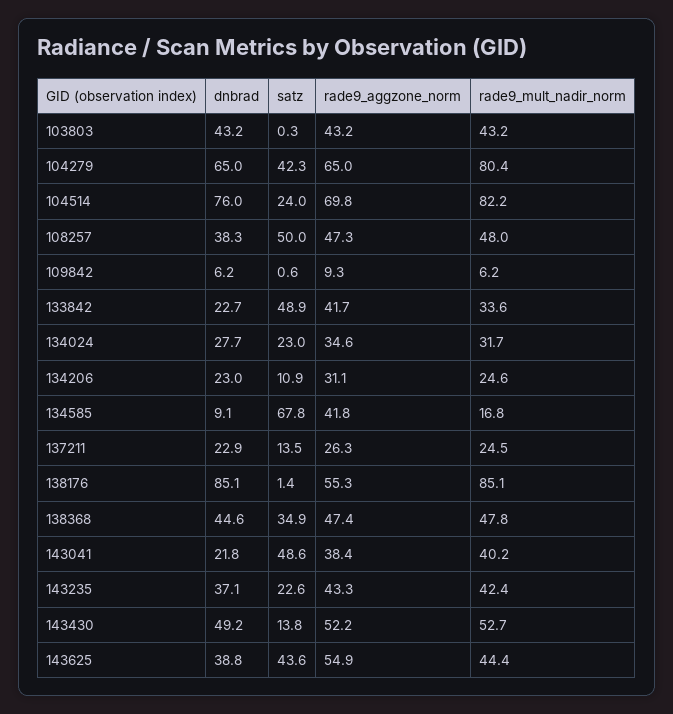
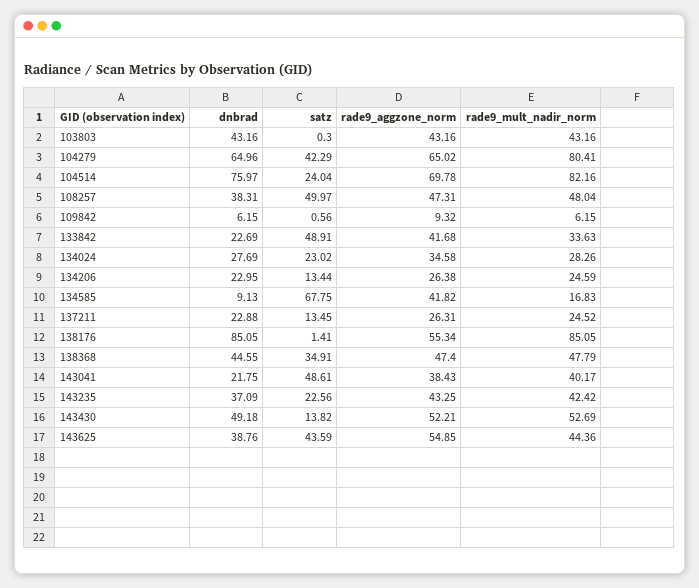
rade9_mult_nadir_norm, 134024: 31.7 -> 28.26
satz, 134206: 10.9 -> 13.44
rade9_aggzone_norm, 134206: 31.1 -> 26.38

